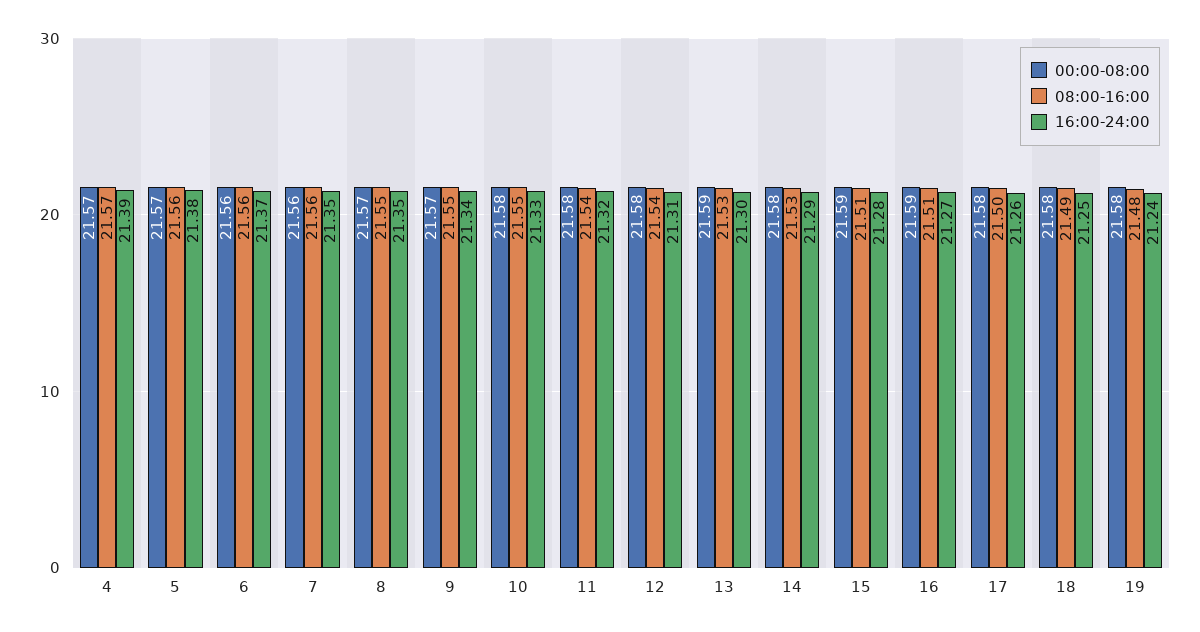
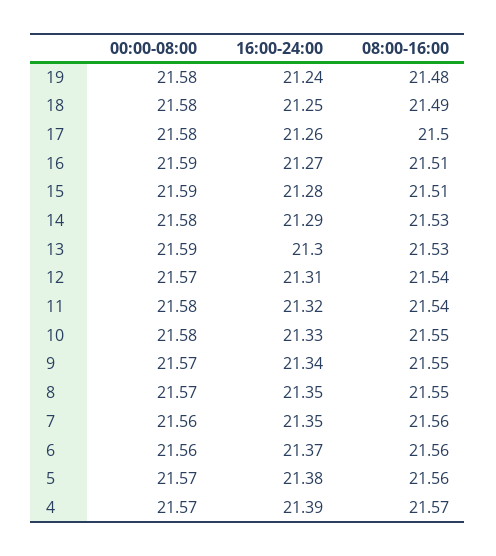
00:00-08:00, 12: 21.58 -> 21.57

